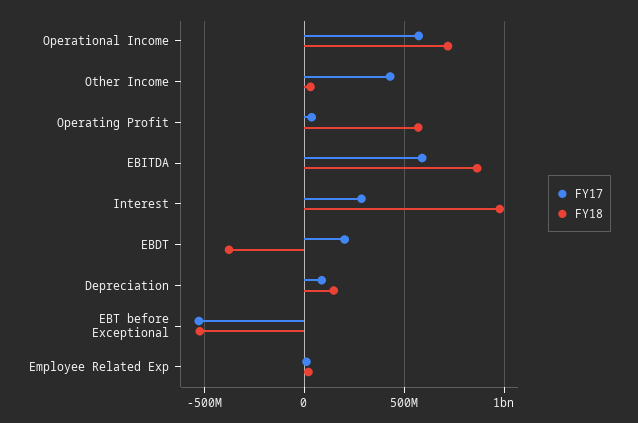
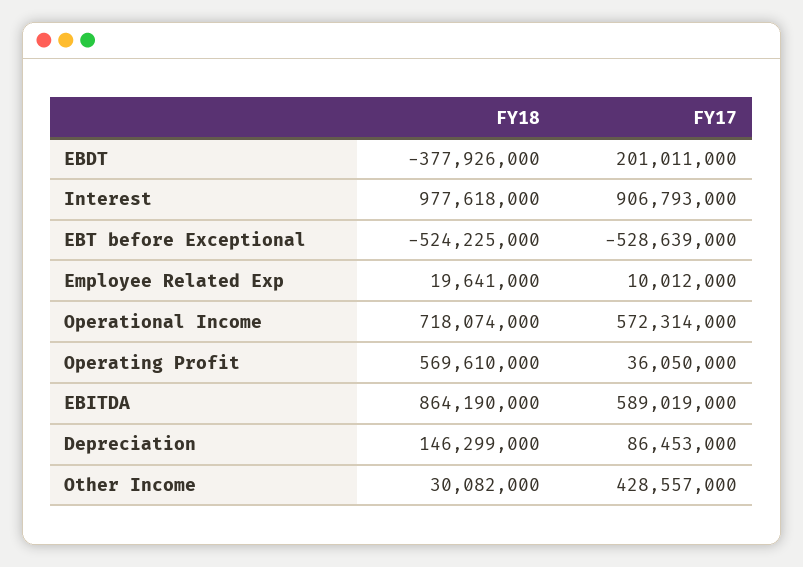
FY17, Interest: 300000000 -> 906793000

